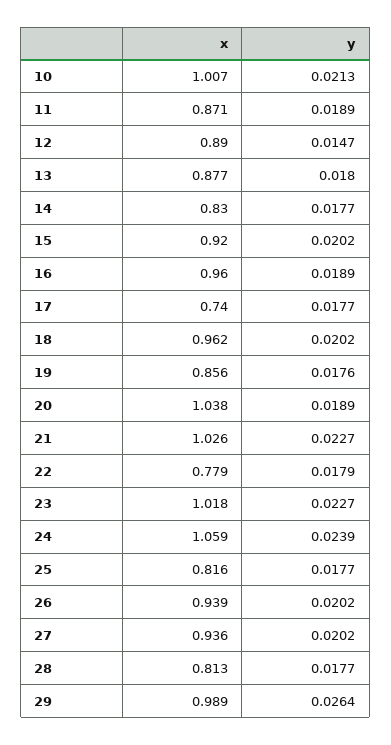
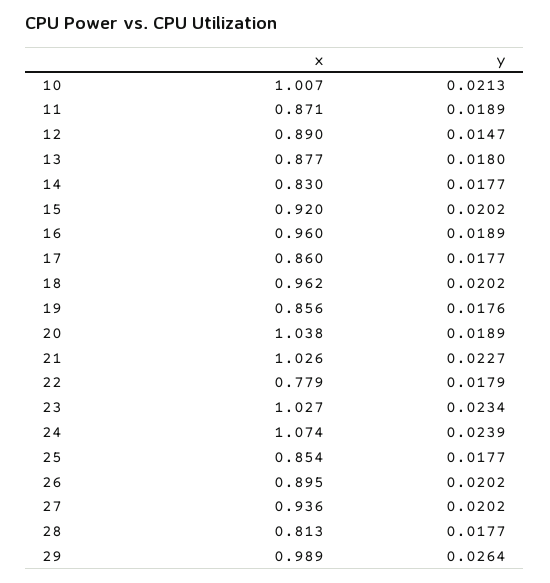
x, 17: 0.74 -> 0.86
x, 23: 1.018 -> 1.027
y, 23: 0.0227 -> 0.0234
x, 24: 1.059 -> 1.074
x, 25: 0.816 -> 0.854
x, 26: 0.939 -> 0.895

